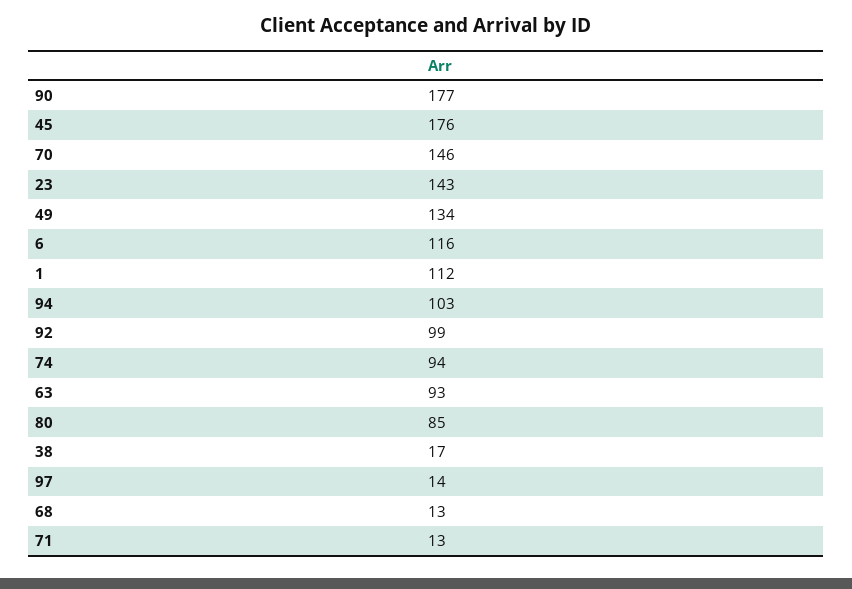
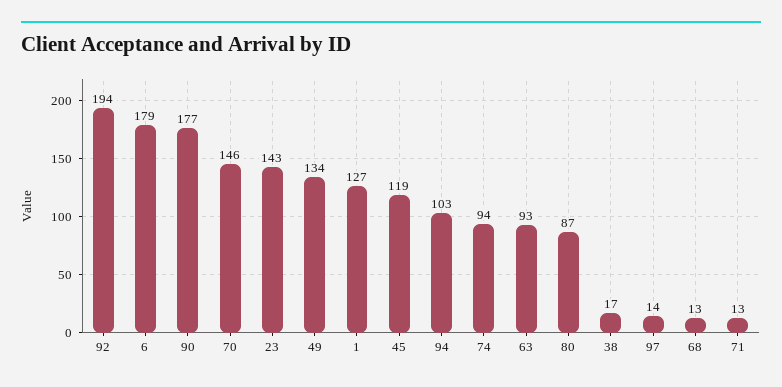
45: 176 -> 119
6: 116 -> 179
1: 112 -> 127
92: 99 -> 194
80: 85 -> 87

